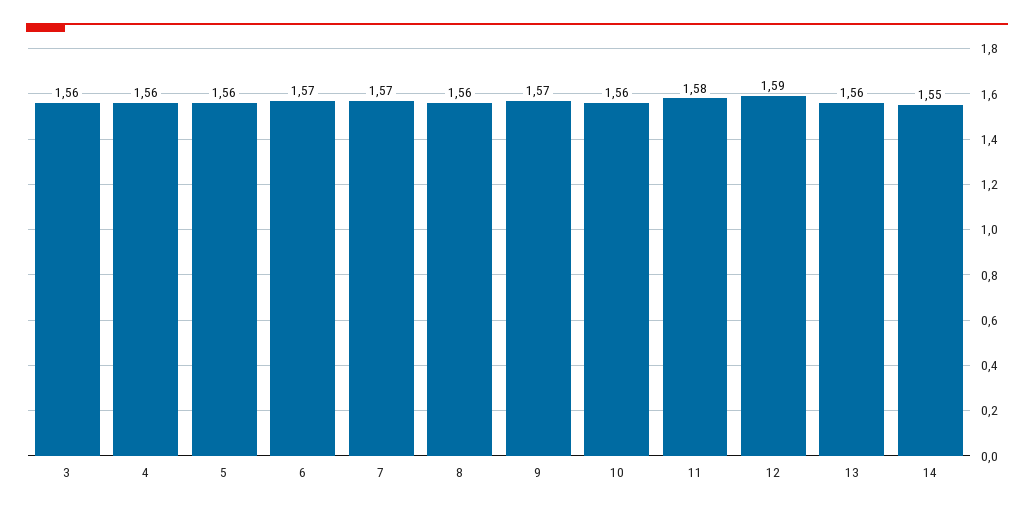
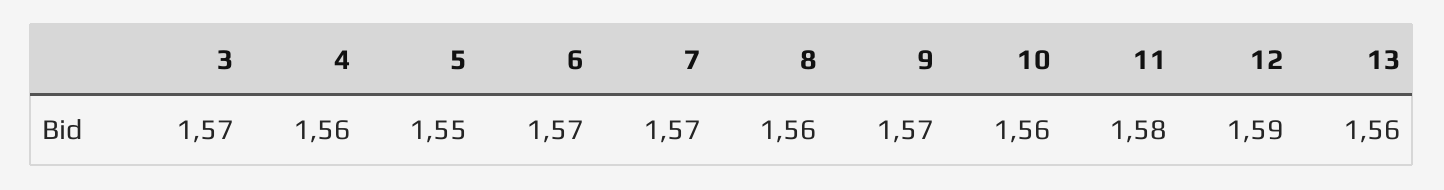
3: 1.56 -> 1.57
5: 1.56 -> 1.55
14: 1.55 -> none

